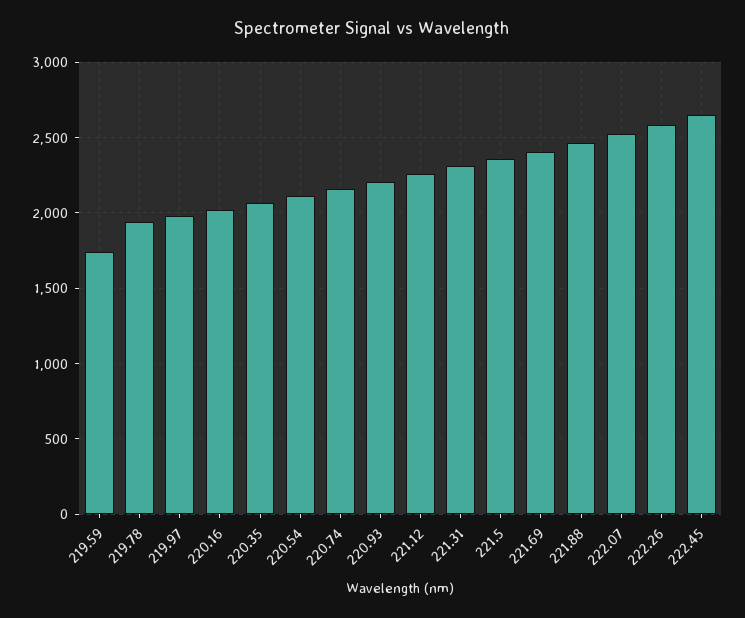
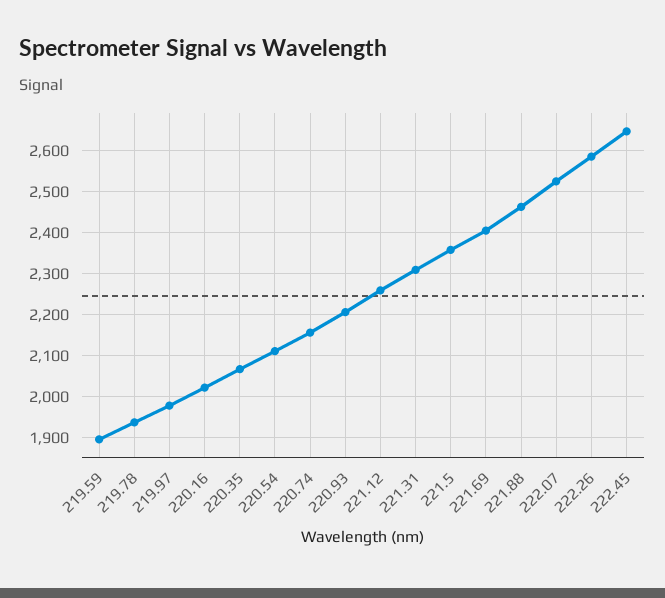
219.59: 1750 -> 1900

